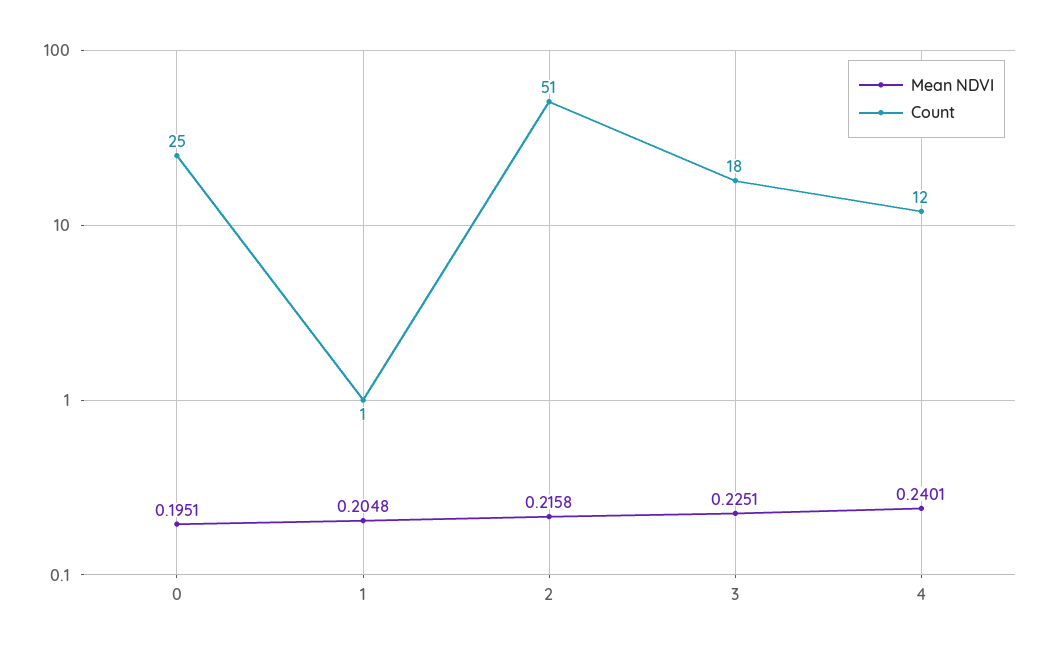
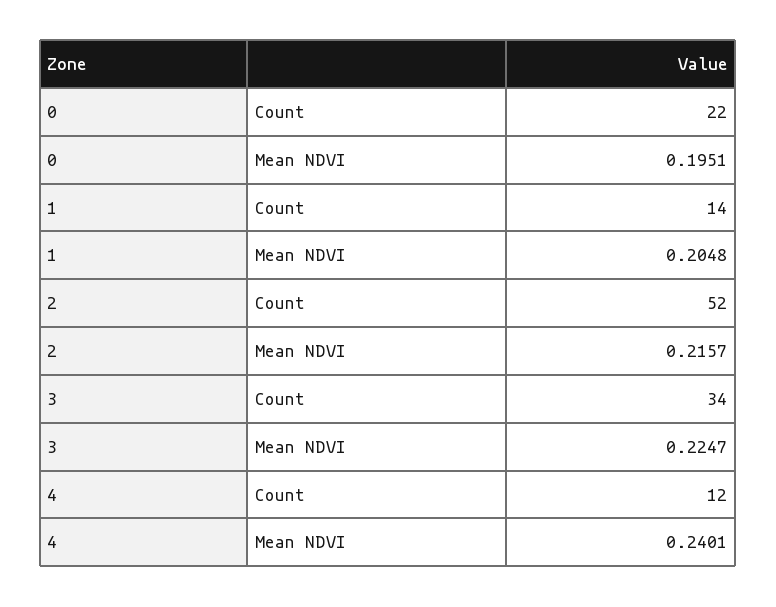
Count, 0: 25 -> 22
Count, 1: 1 -> 14
Mean NDVI, 2: 0.2158 -> 0.2157
Count, 2: 51 -> 52
Mean NDVI, 3: 0.2251 -> 0.2247
Count, 3: 18 -> 34

